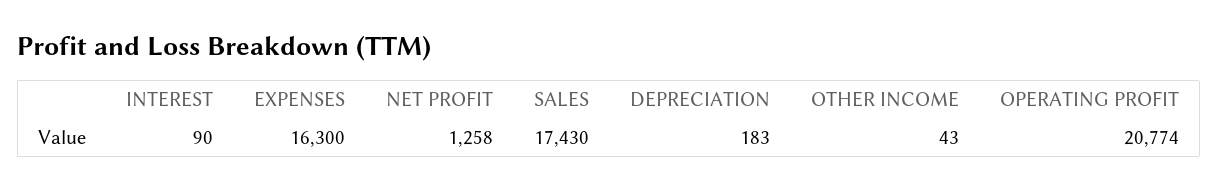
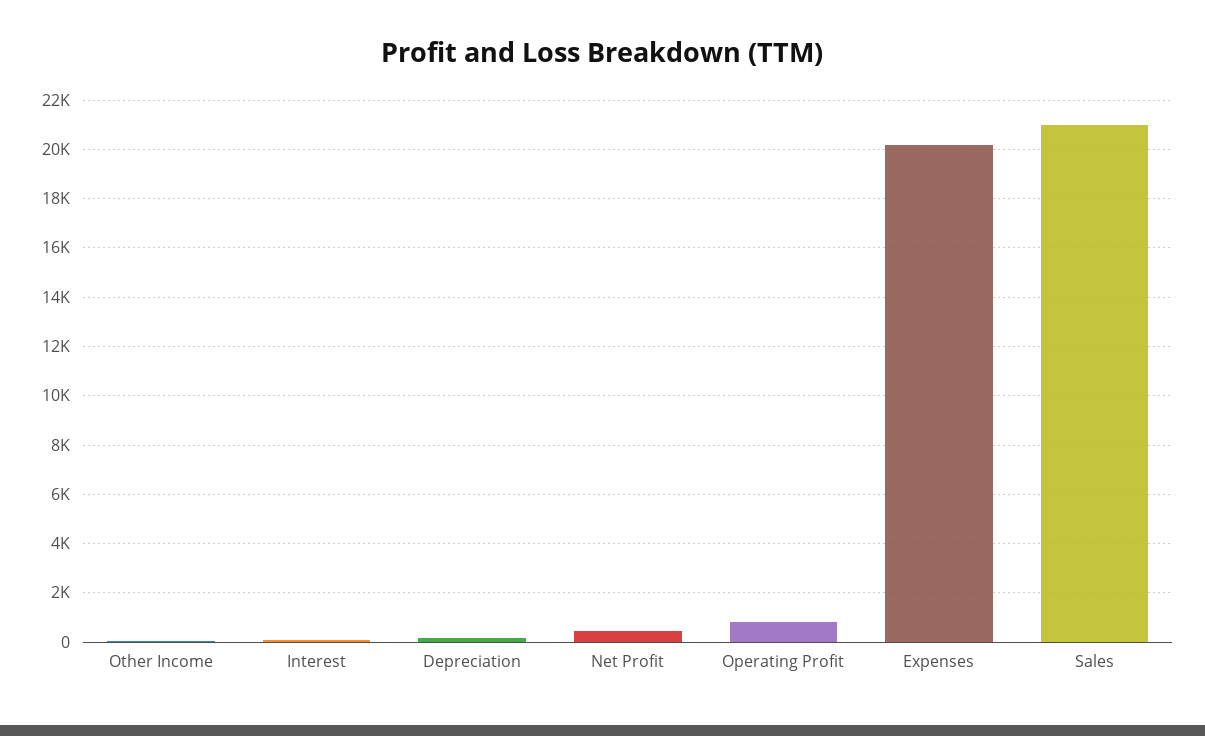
EXPENSES: 16300 -> 20250
NET PROFIT: 1258 -> 500
SALES: 17430 -> 21000
OPERATING PROFIT: 20774 -> 750

